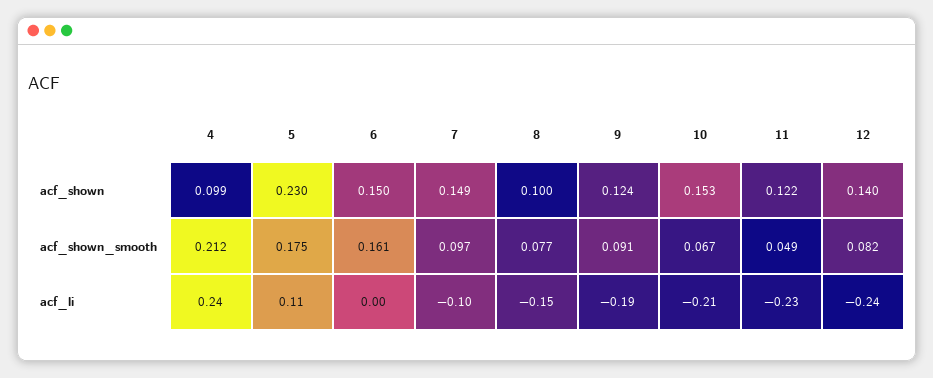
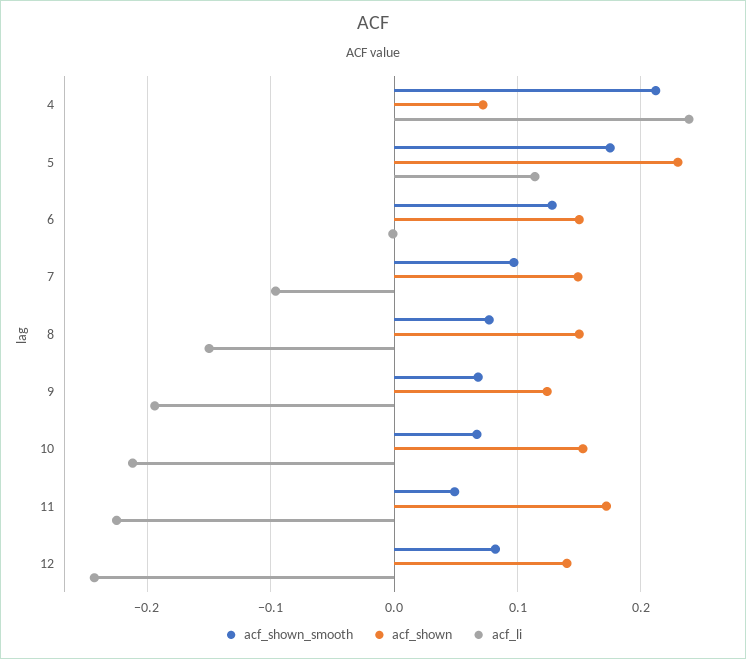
acf_shown, 4: 0.099 -> 0.07
acf_shown, 8: 0.1 -> 0.15
acf_shown, 11: 0.122 -> 0.17
acf_shown_smooth, 6: 0.161 -> 0.13
acf_shown_smooth, 9: 0.091 -> 0.07

